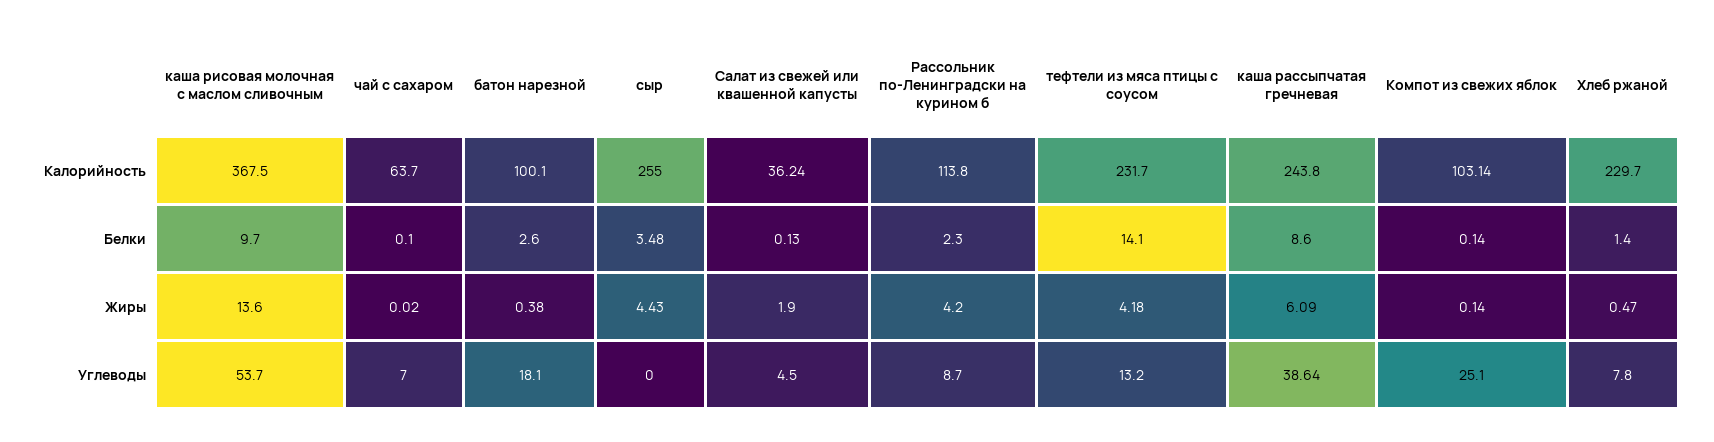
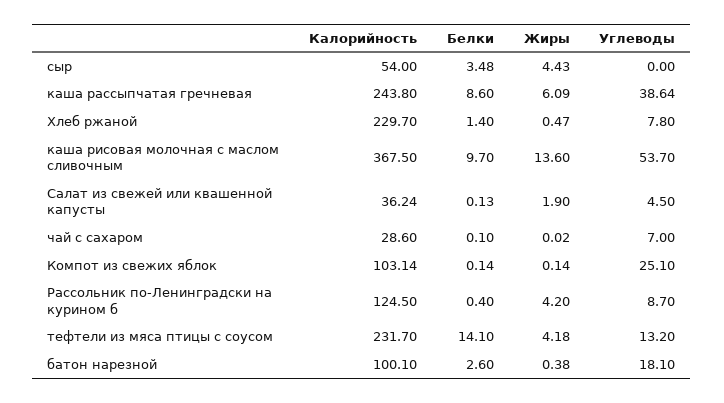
чай с сахаром, Калорийность: 63.7 -> 28.6
сыр, Калорийность: 255 -> 54
Рассольник по-Ленинградски на курином б, Калорийность: 113.8 -> 124.5
Рассольник по-Ленинградски на курином б, Белки: 2.3 -> 0.4

